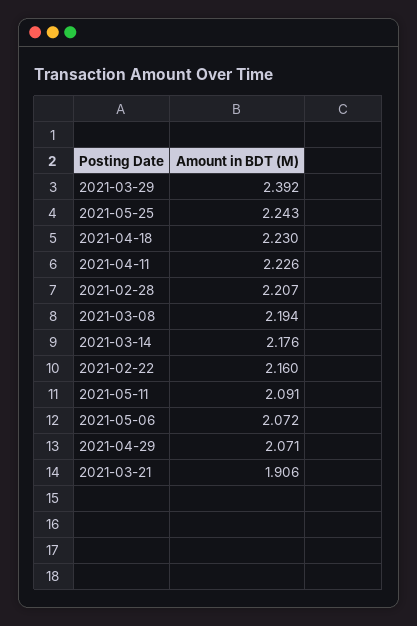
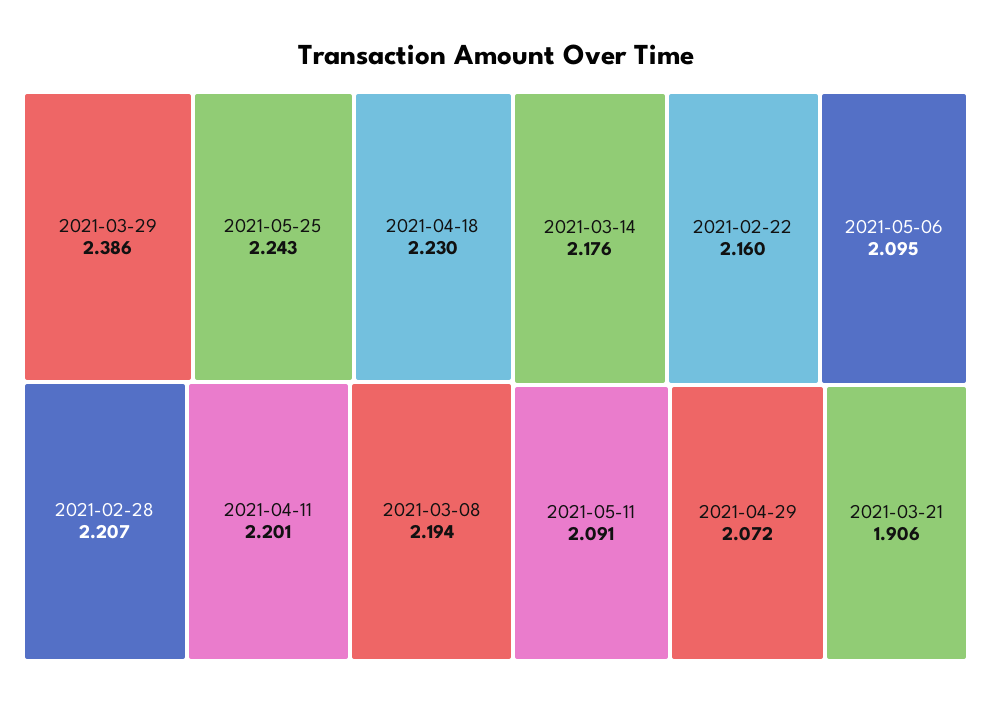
2021-03-29: 2.392 -> 2.386
2021-04-11: 2.226 -> 2.201
2021-05-06: 2.072 -> 2.095
2021-04-29: 2.071 -> 2.072

